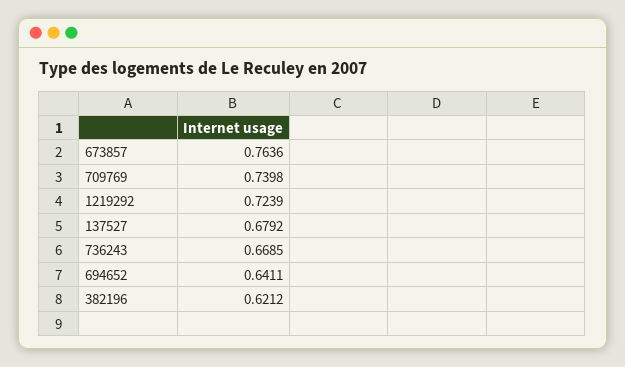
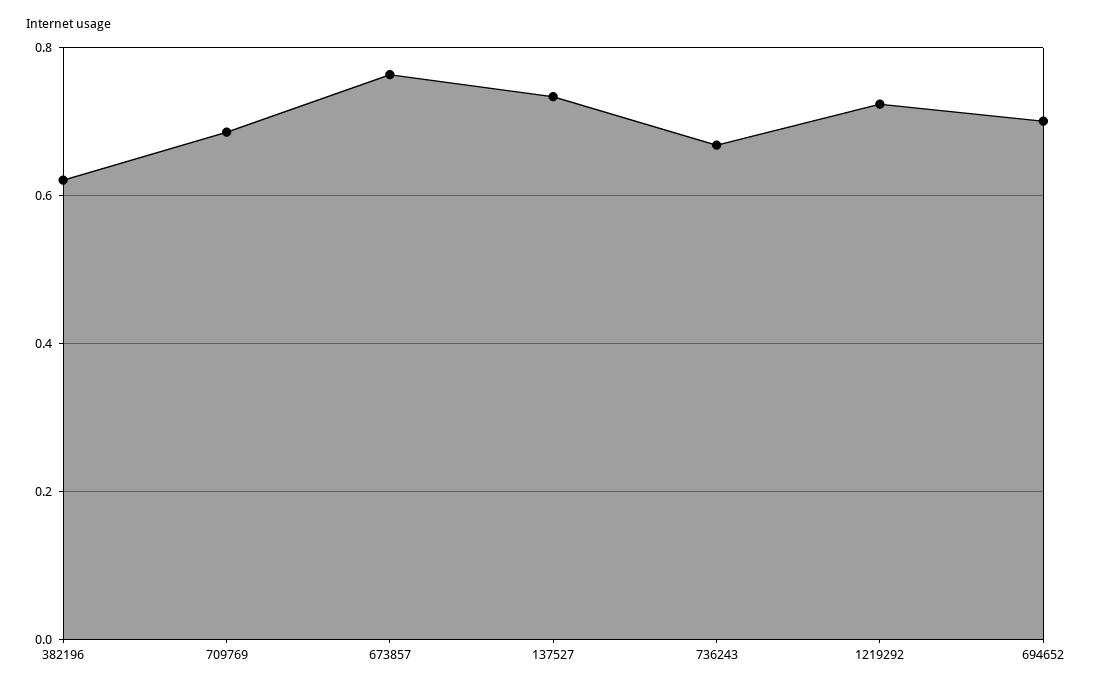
709769: 0.7398 -> 0.68
137527: 0.6792 -> 0.74
694652: 0.6411 -> 0.7

